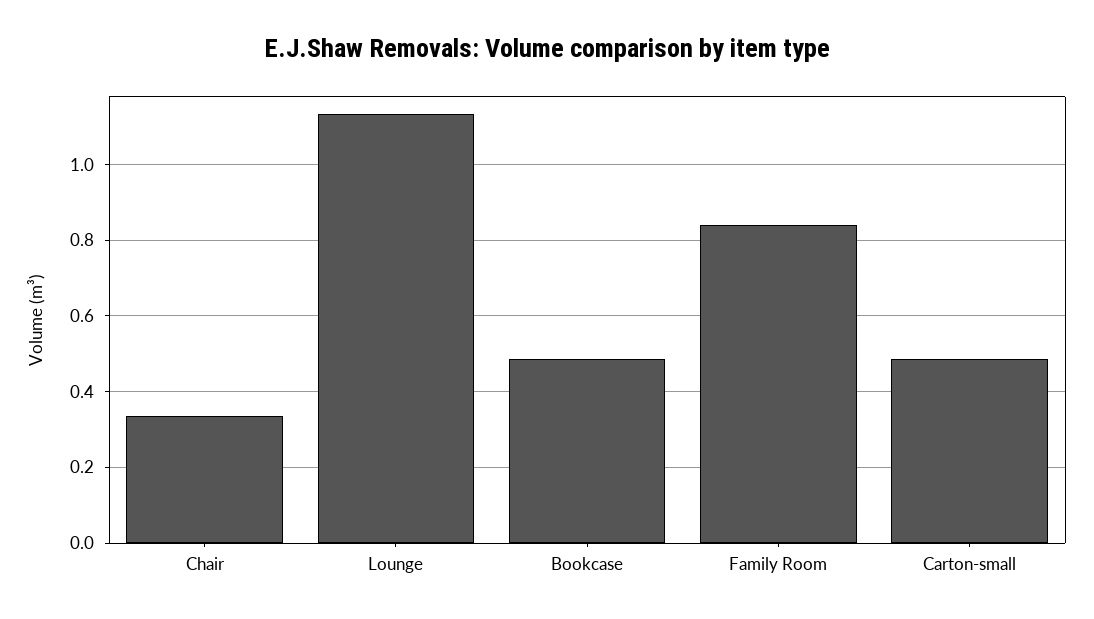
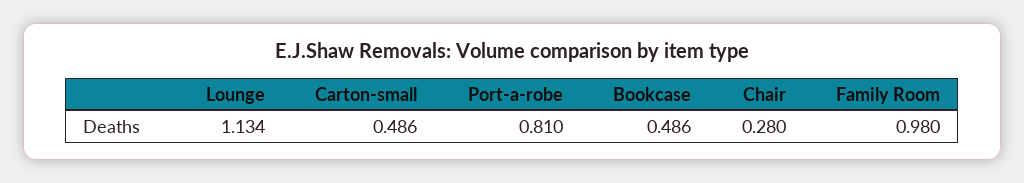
Chair: 0.34 -> 0.28
Family Room: 0.84 -> 0.98
Port-a-robe: none -> 0.81

